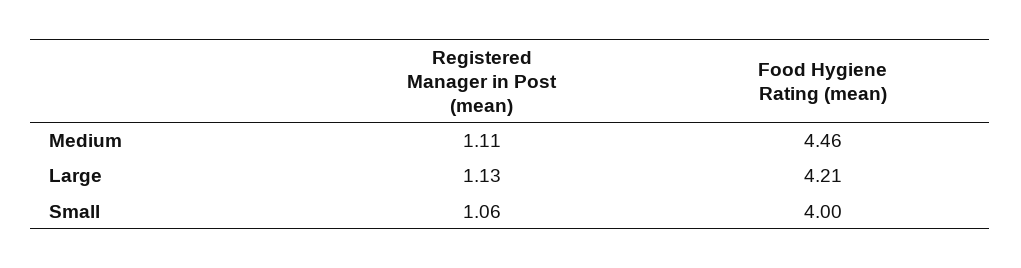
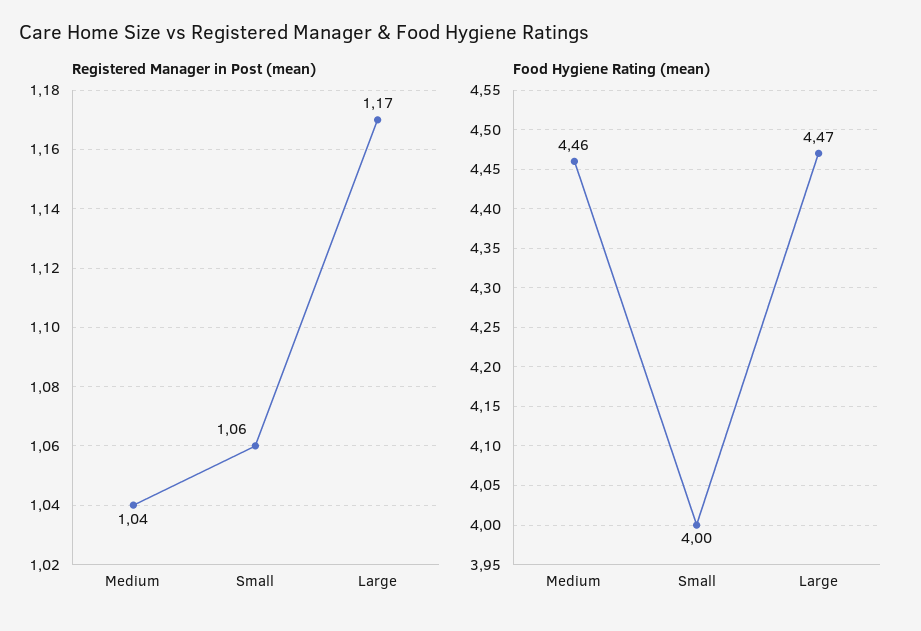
Registered Manager in Post (mean), Medium: 1.11 -> 1.04
Registered Manager in Post (mean), Large: 1.13 -> 1.17
Food Hygiene Rating (mean), Large: 4.21 -> 4.47

